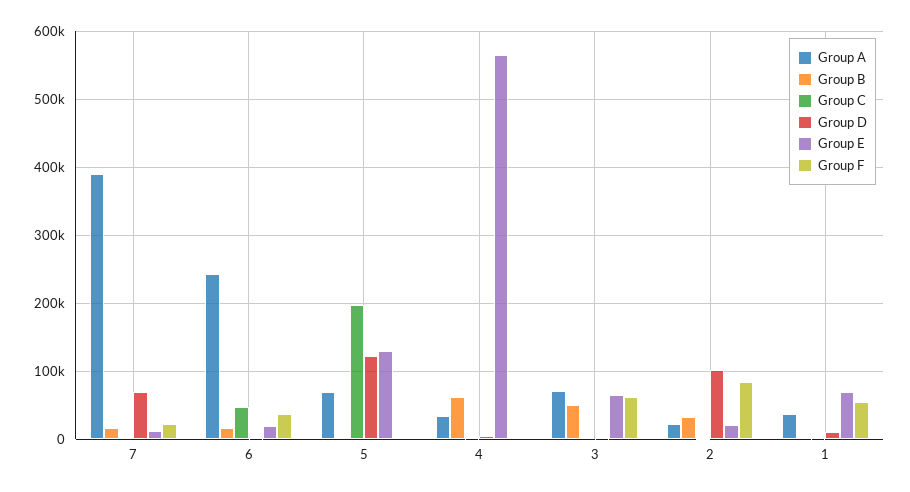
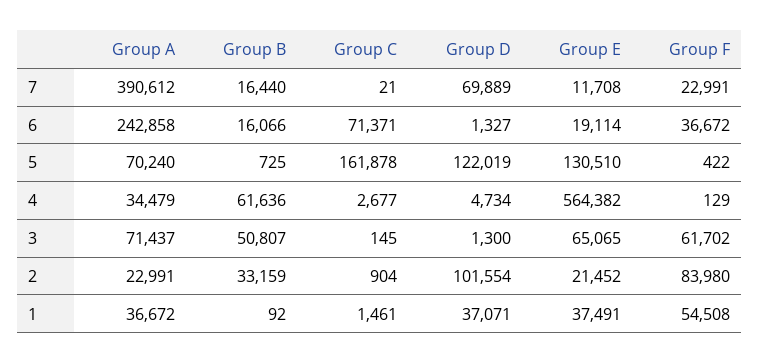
Group C, 6: 50000 -> 71371
Group C, 5: 200000 -> 161878
Group D, 1: 10000 -> 37071
Group E, 1: 70000 -> 37491

